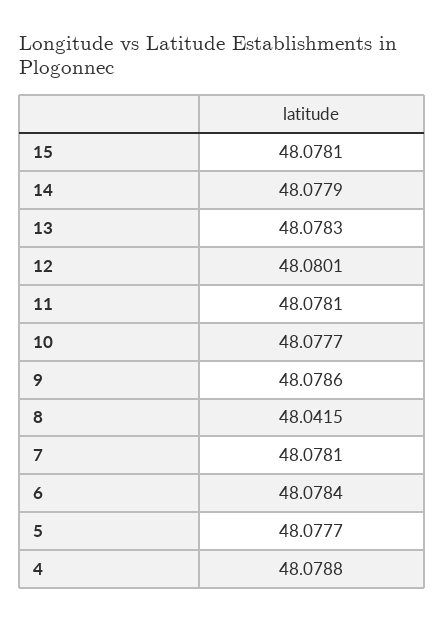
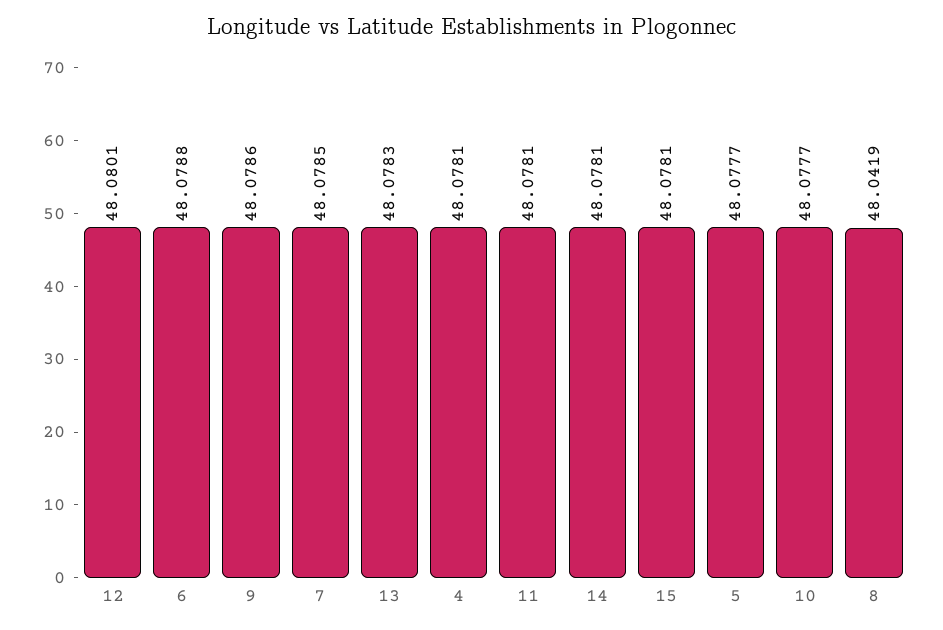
14: 48.0779 -> 48.0781
8: 48.0415 -> 48.0419
7: 48.0781 -> 48.0785
6: 48.0784 -> 48.0788
4: 48.0788 -> 48.0781

